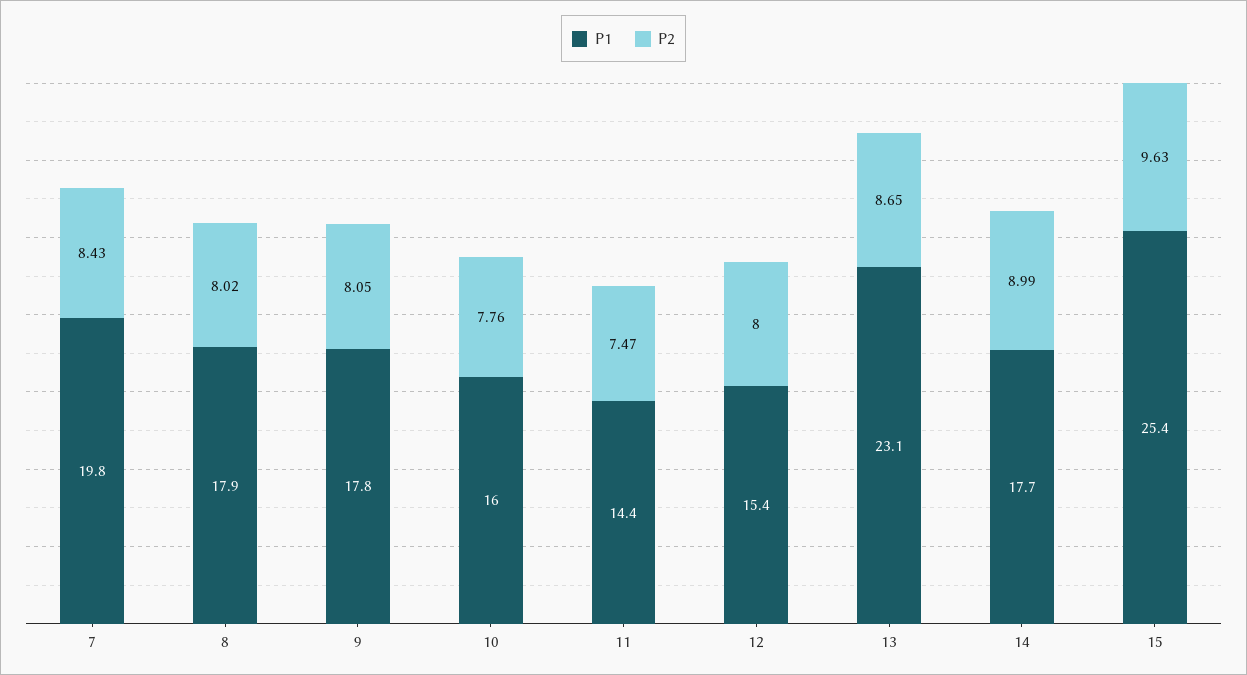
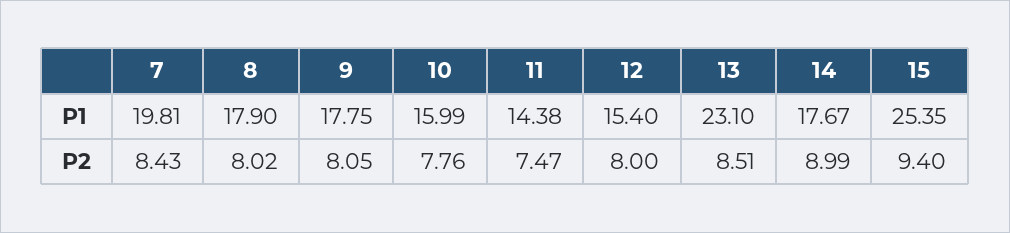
P2, 13: 8.65 -> 8.51
P2, 15: 9.63 -> 9.4

